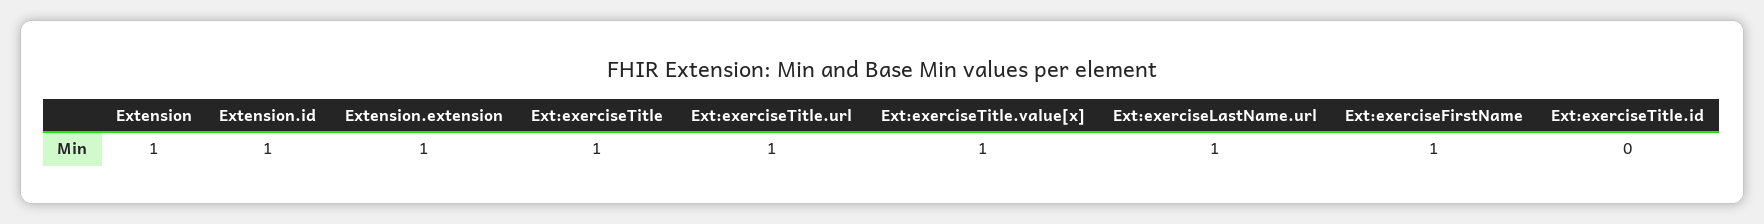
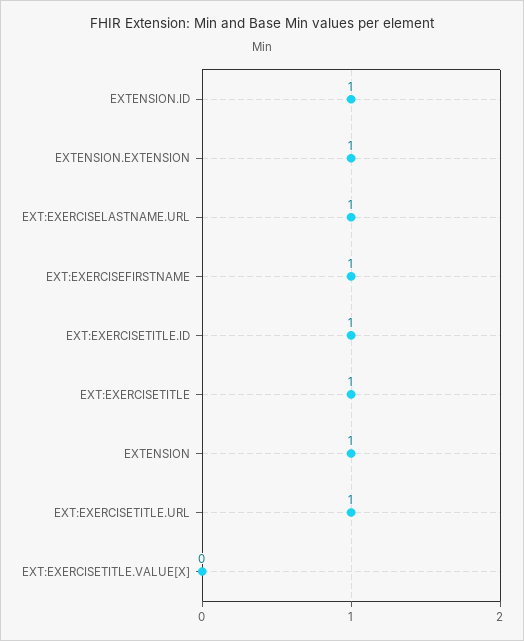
Ext:exerciseTitle.value[x]: 1 -> 0
Ext:exerciseTitle.id: 0 -> 1

